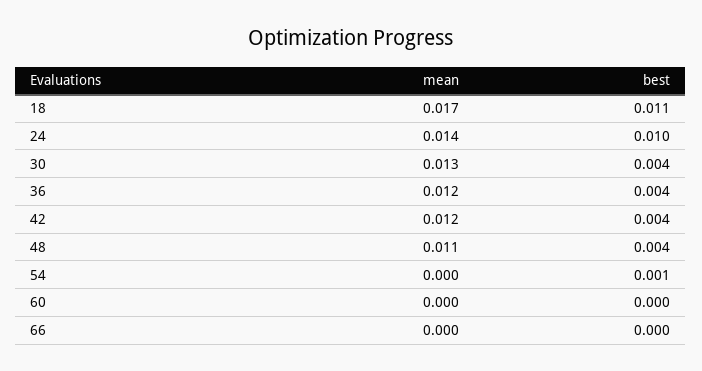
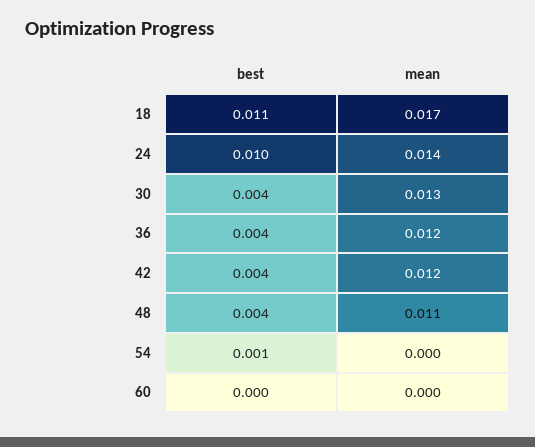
mean, 66: 0 -> none
best, 66: 0 -> none

